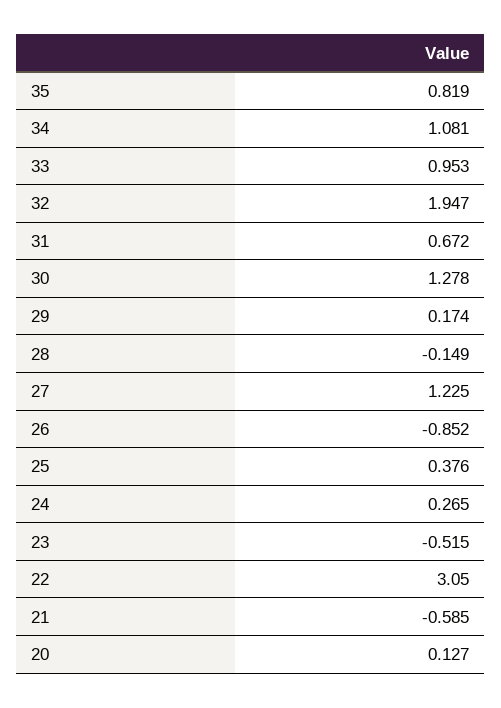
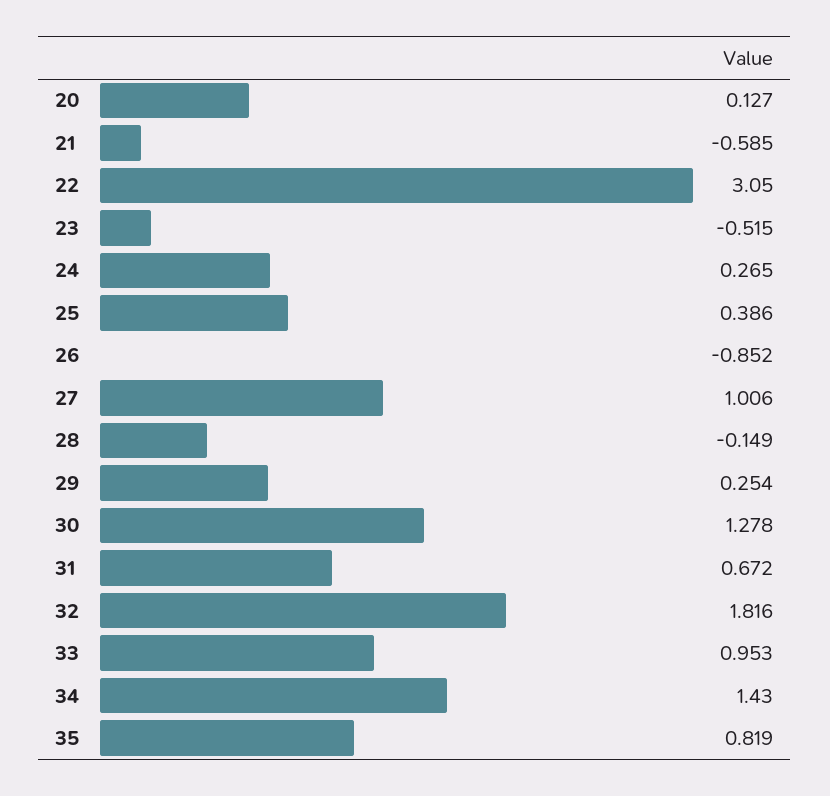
34: 1.081 -> 1.43
32: 1.947 -> 1.816
29: 0.174 -> 0.254
27: 1.225 -> 1.006
25: 0.376 -> 0.386

